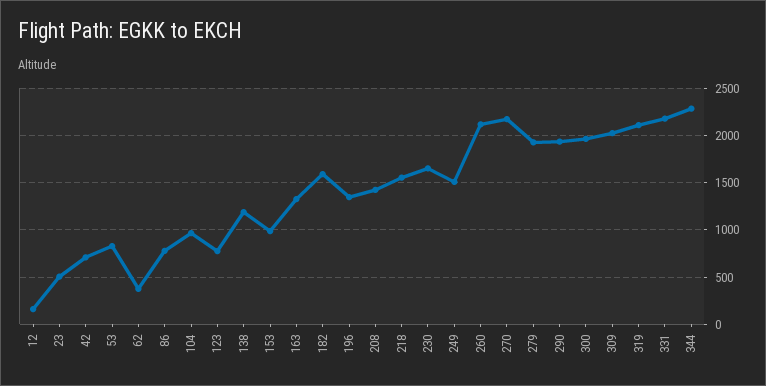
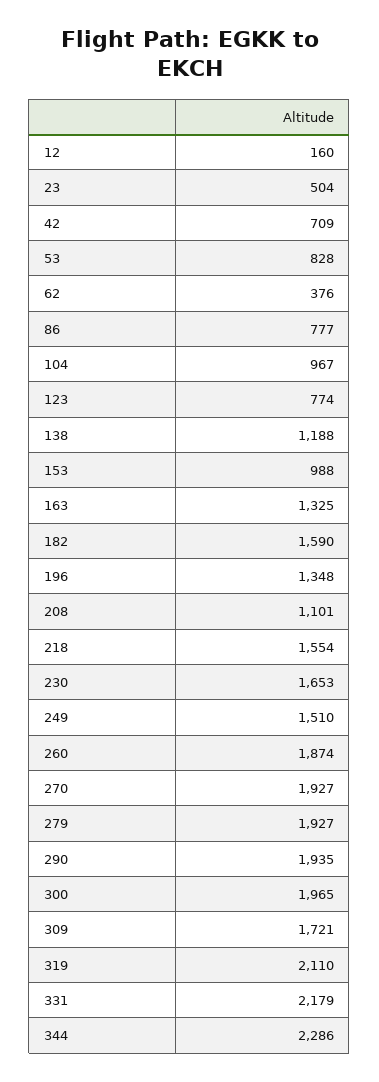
208: 1400 -> 1101
260: 2100 -> 1874
270: 2200 -> 1927
309: 2000 -> 1721

